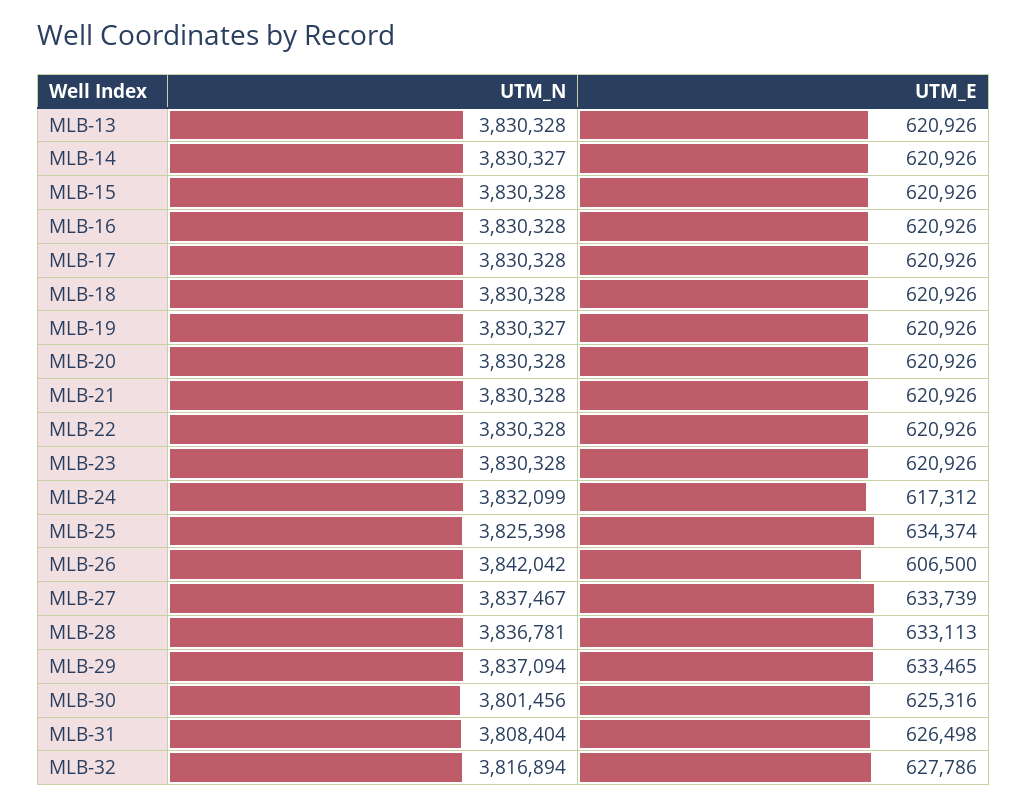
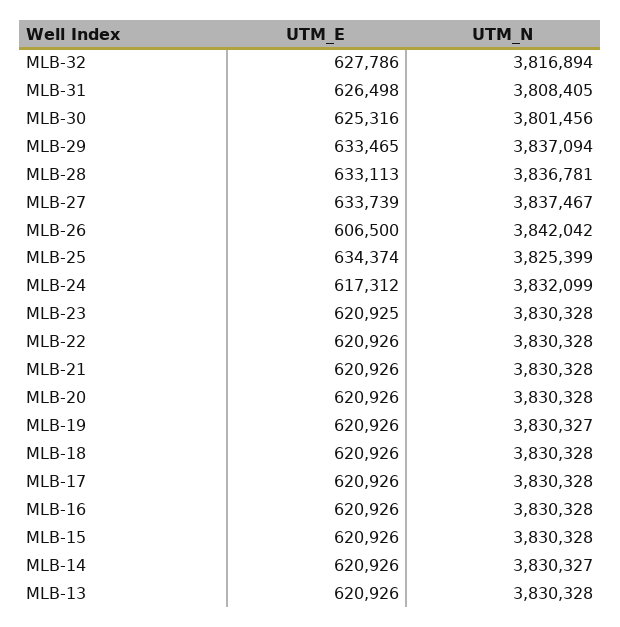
UTM_E, MLB-23: 620926 -> 620925
UTM_N, MLB-25: 3825398 -> 3825399
UTM_N, MLB-31: 3808404 -> 3808405

